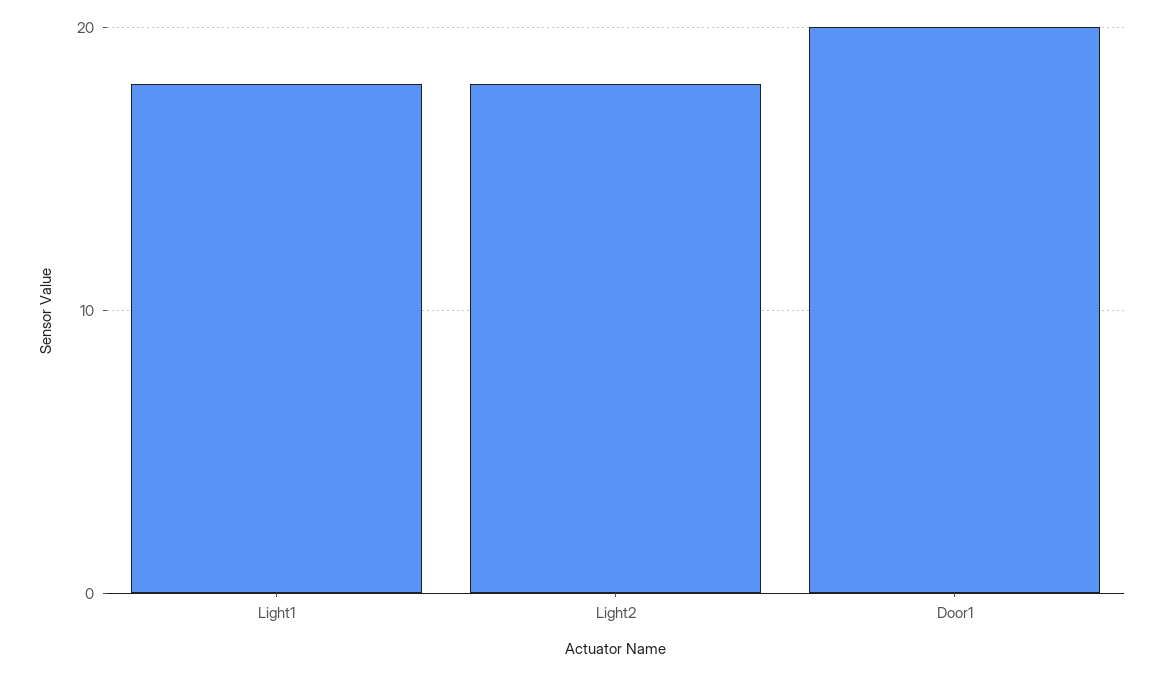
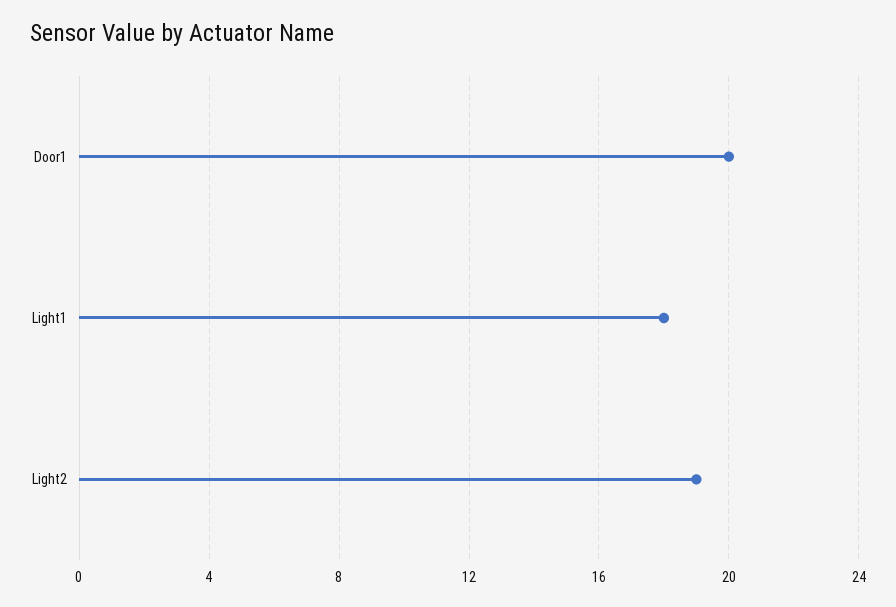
Light2: 18 -> 19

